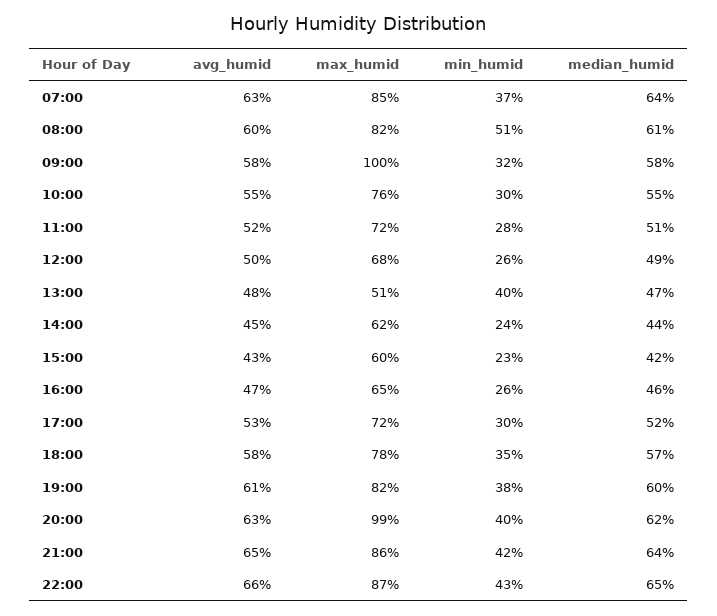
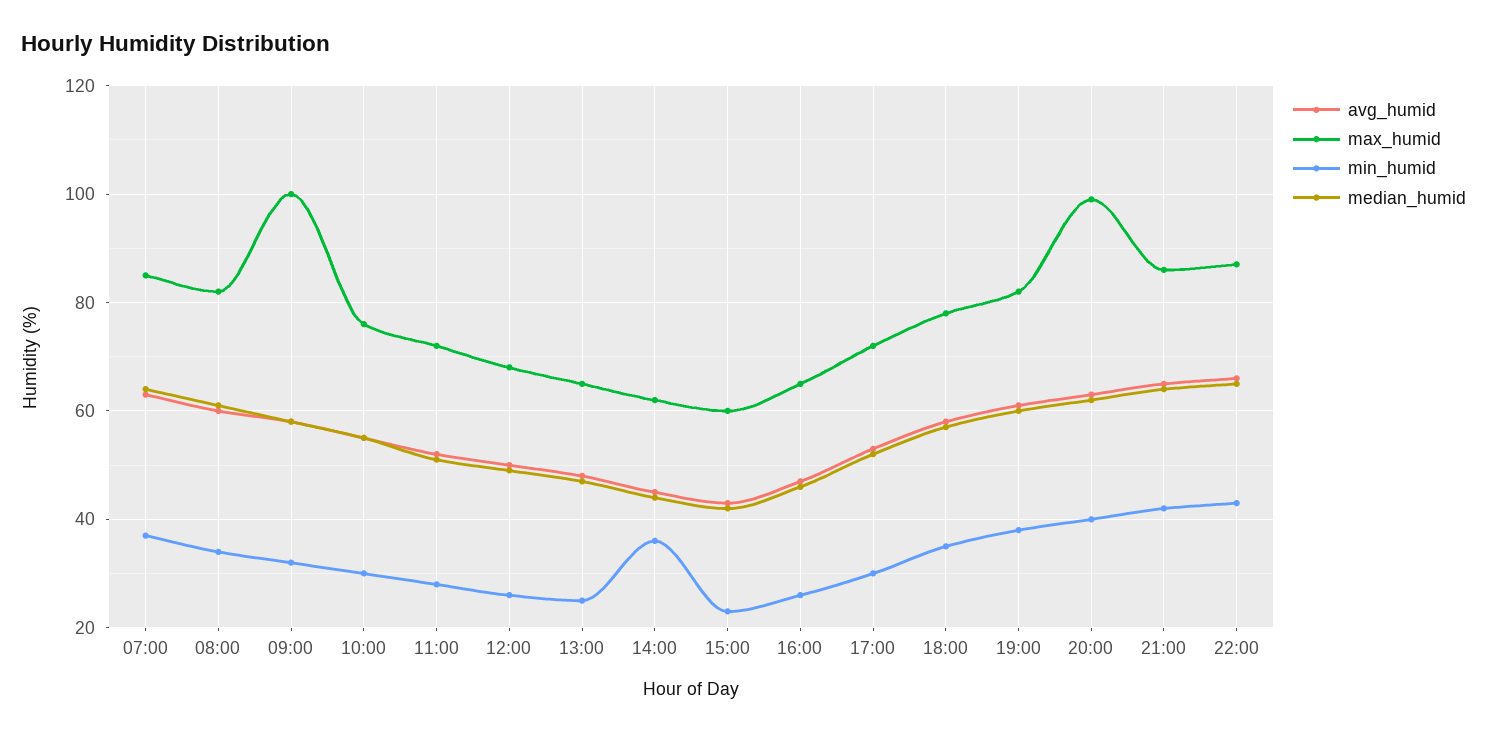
min_humid, 08:00: 51 -> 35
max_humid, 13:00: 51 -> 65
min_humid, 13:00: 40 -> 25
min_humid, 14:00: 24 -> 35

